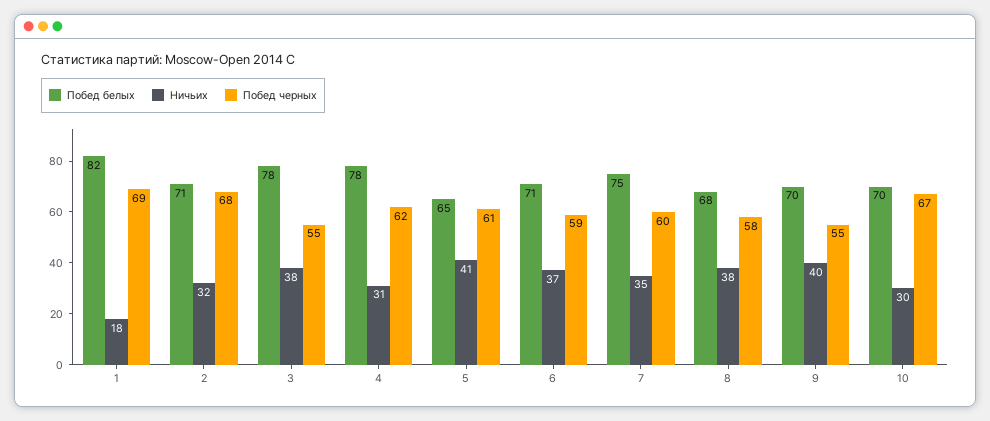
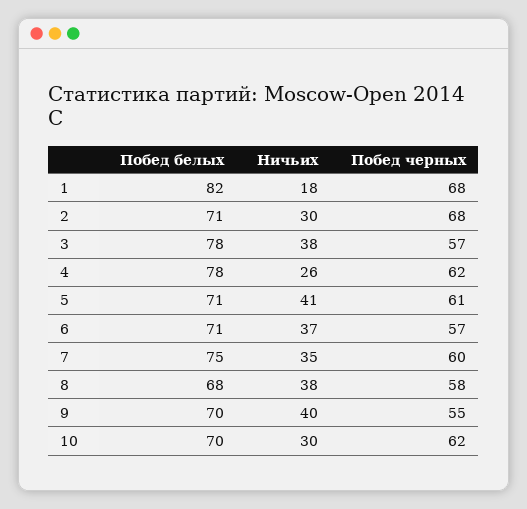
Побед черных, 1: 69 -> 68
Ничьих, 2: 32 -> 30
Побед черных, 3: 55 -> 57
Ничьих, 4: 31 -> 26
Побед белых, 5: 65 -> 71
Побед черных, 6: 59 -> 57
Побед черных, 10: 67 -> 62

